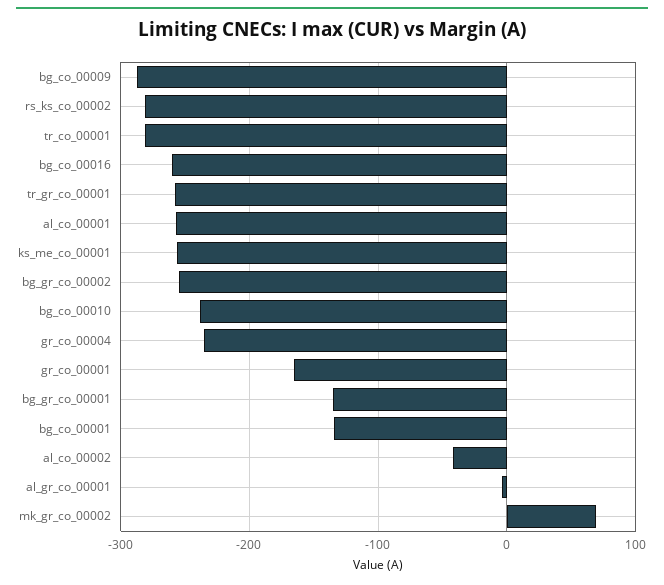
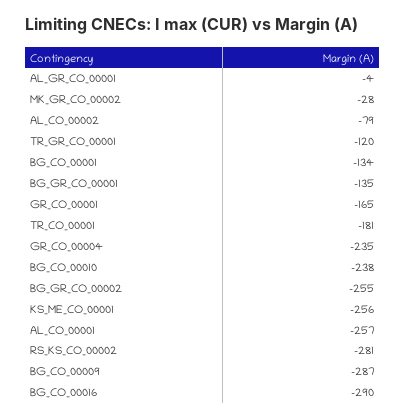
tr_co_00001: -280 -> -181
bg_co_00016: -260 -> -290
tr_gr_co_00001: -260 -> -120
al_co_00002: -40 -> -79
mk_gr_co_00002: 70 -> -28

